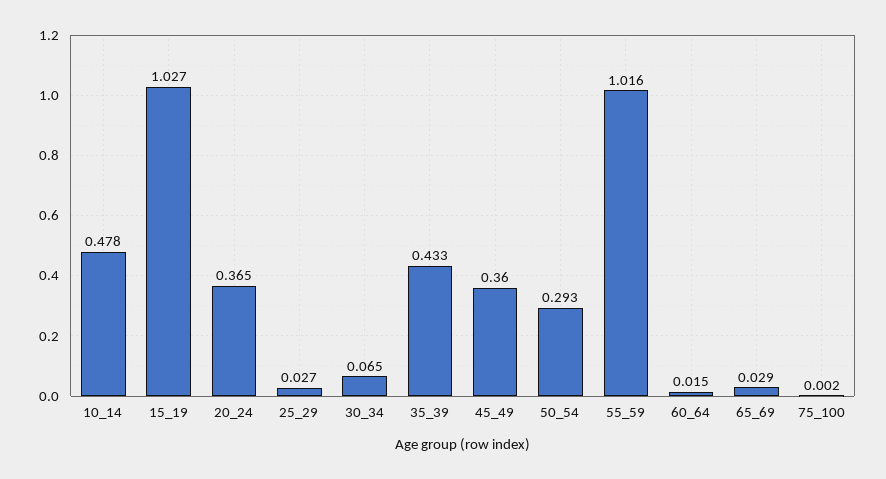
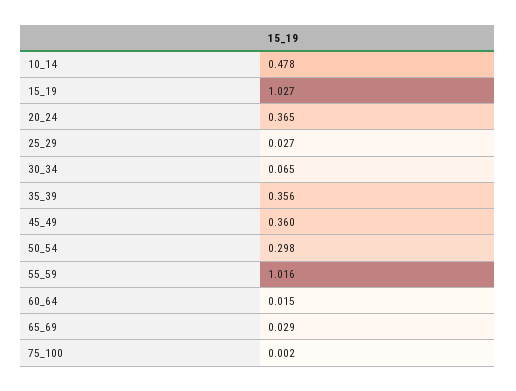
35_39: 0.433 -> 0.356
50_54: 0.293 -> 0.298

